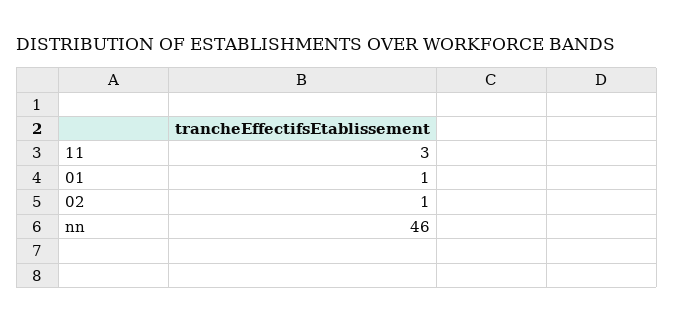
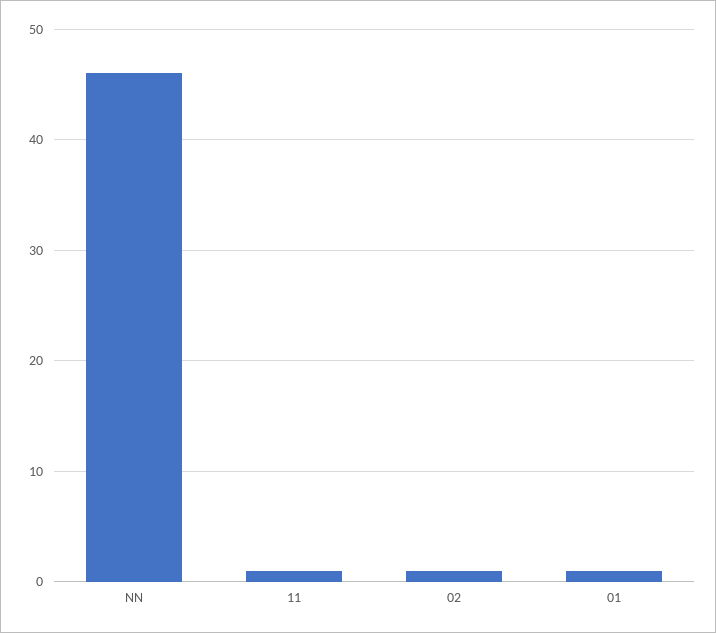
11: 3 -> 1

